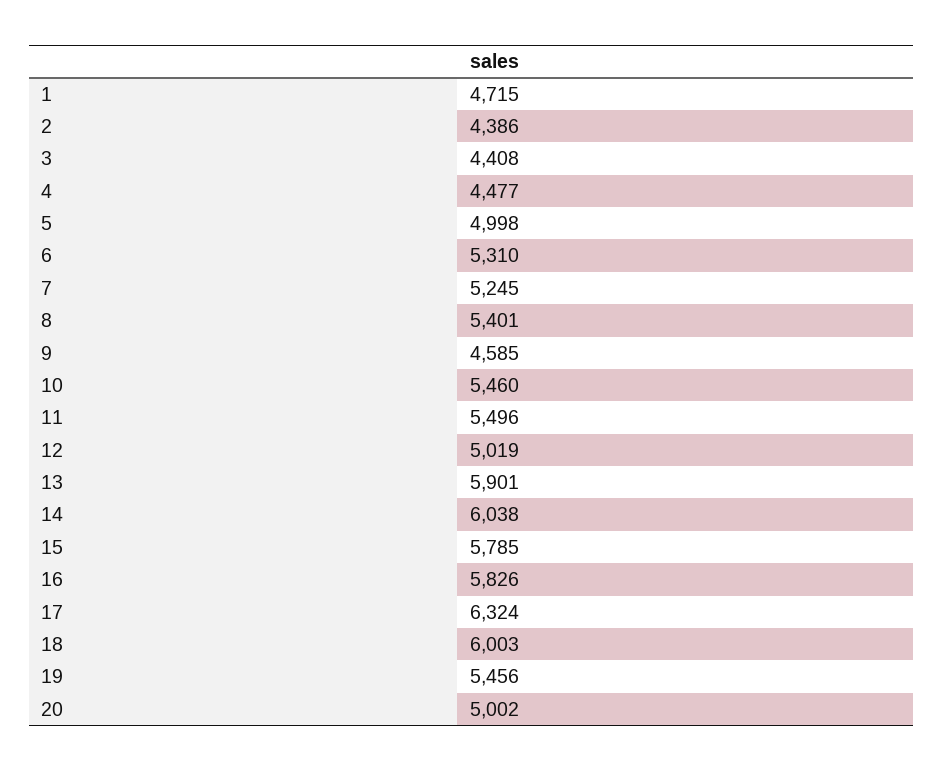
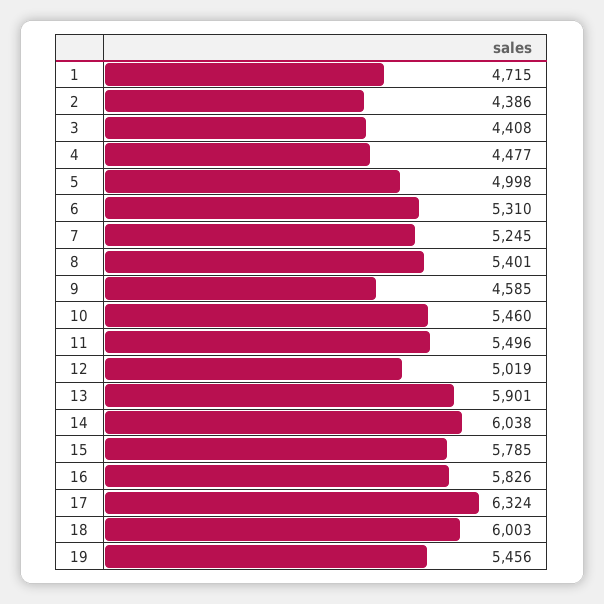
20: 5002 -> none

